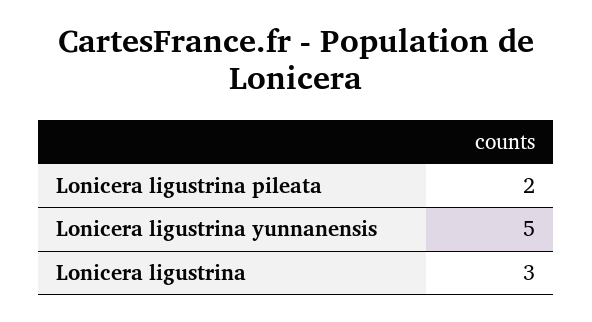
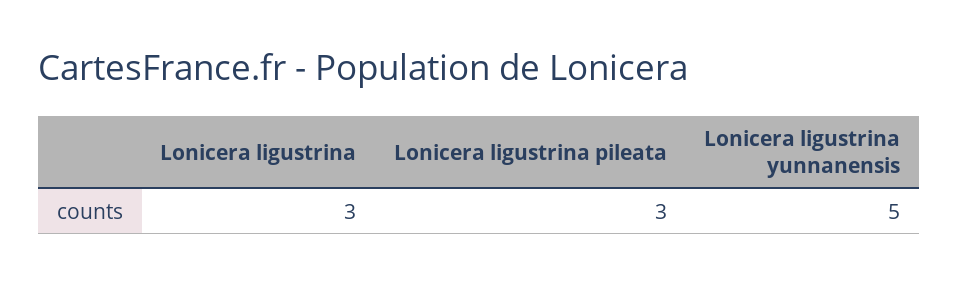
Lonicera ligustrina pileata: 2 -> 3

